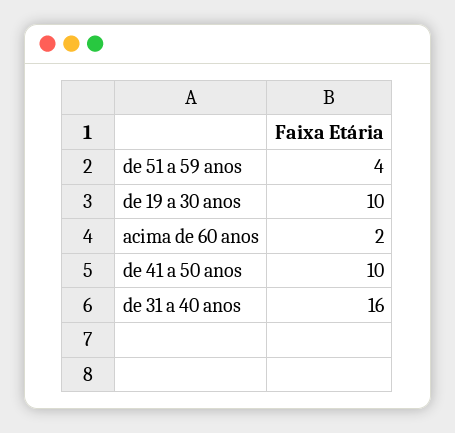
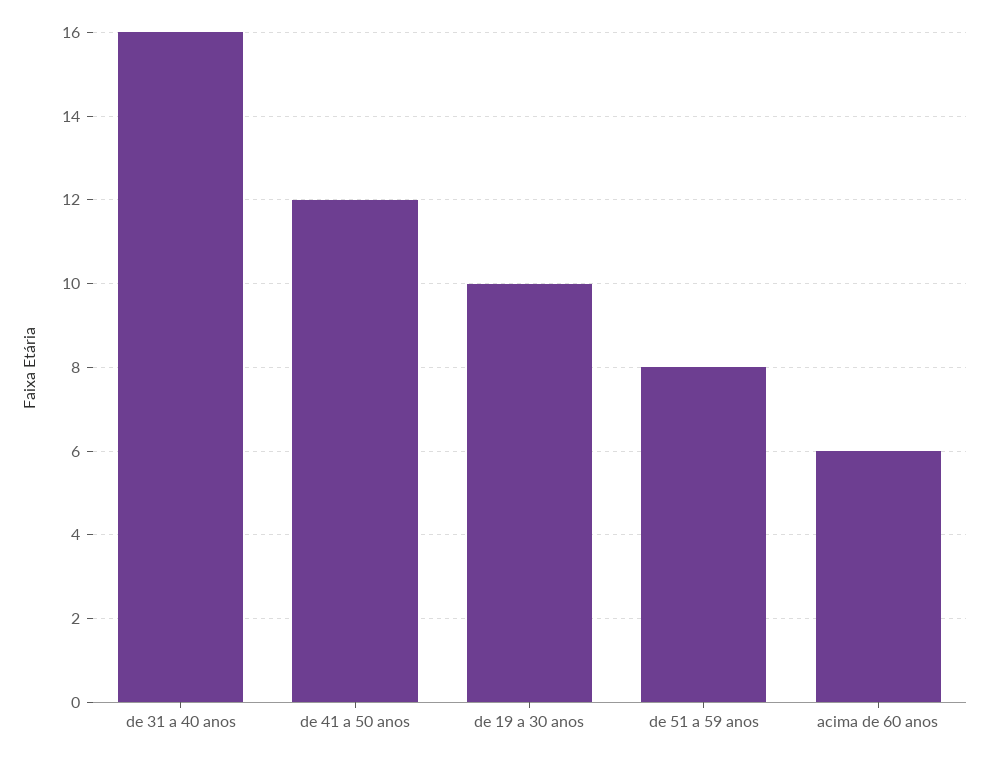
de 51 a 59 anos: 4 -> 8
acima de 60 anos: 2 -> 6
de 41 a 50 anos: 10 -> 12

